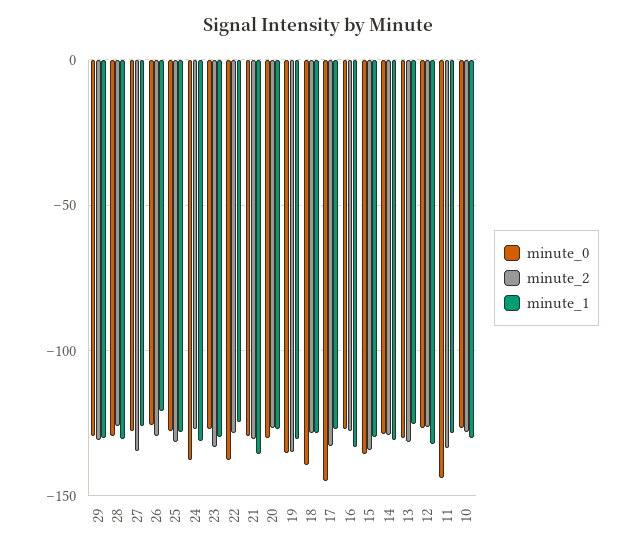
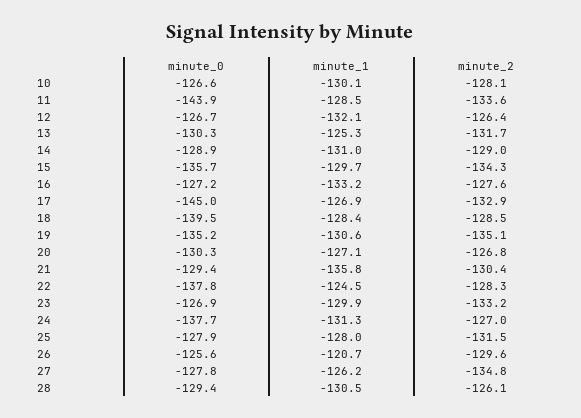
minute_0, 29: -130 -> none
minute_2, 29: -130 -> none
minute_1, 29: -130 -> none

